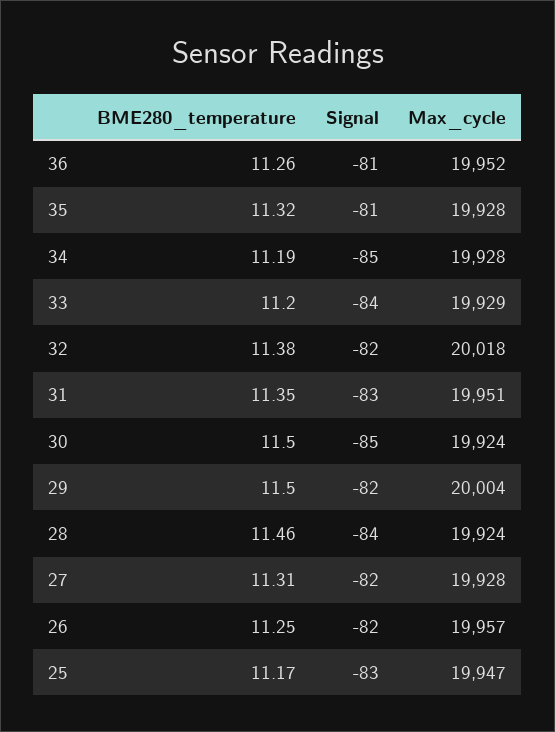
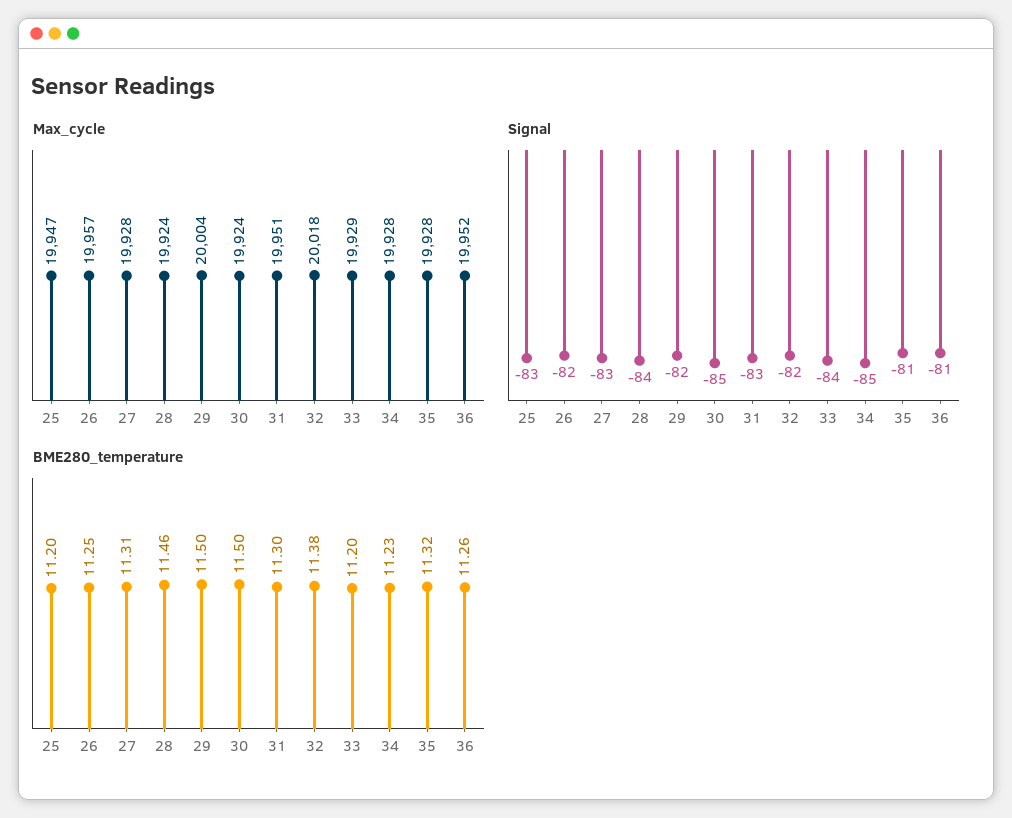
BME280_temperature, 34: 11.19 -> 11.23
BME280_temperature, 31: 11.35 -> 11.3
Signal, 27: -82 -> -83
BME280_temperature, 25: 11.17 -> 11.2

